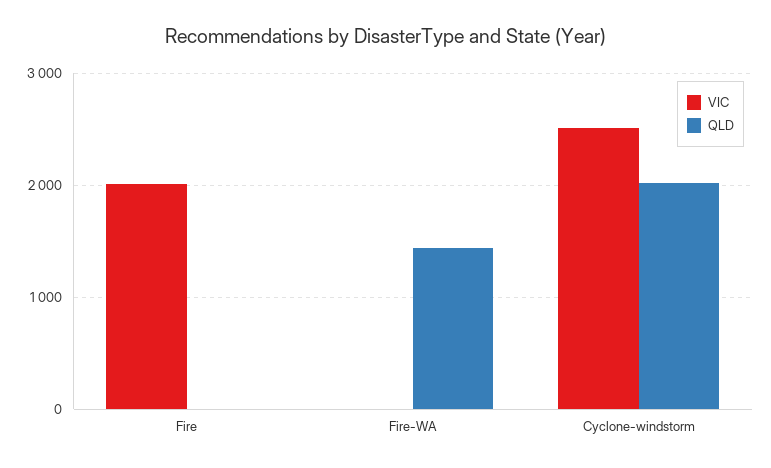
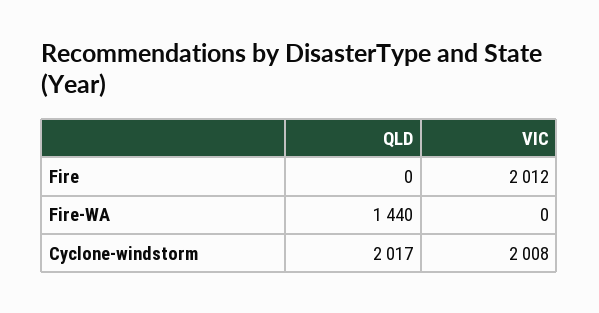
VIC, Cyclone-windstorm: 2500 -> 2008

